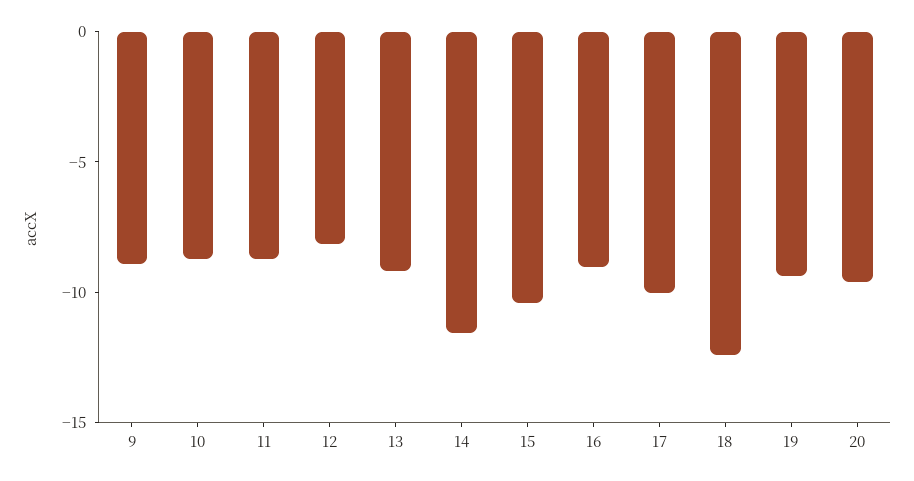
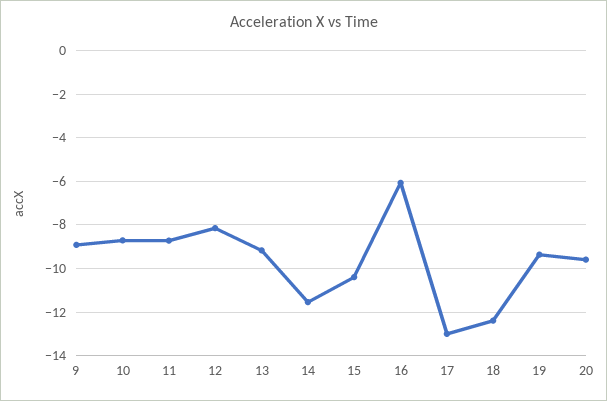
16: -9 -> -6
17: -10 -> -13

